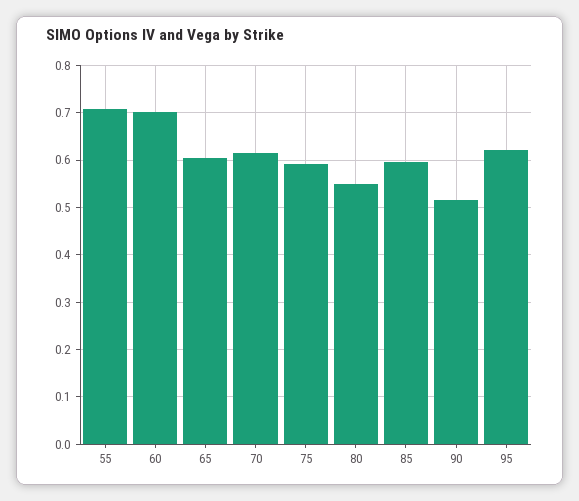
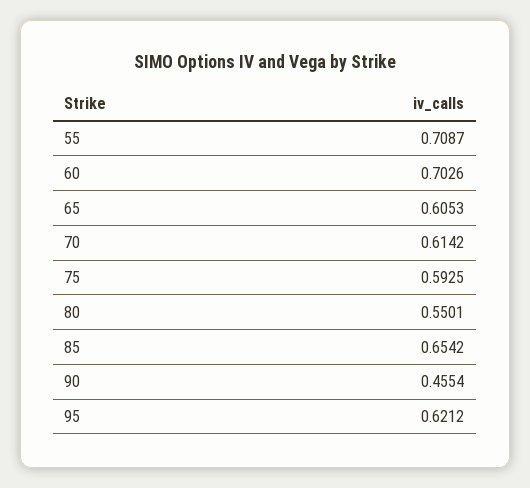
85: 0.6 -> 0.6542
90: 0.52 -> 0.4554

